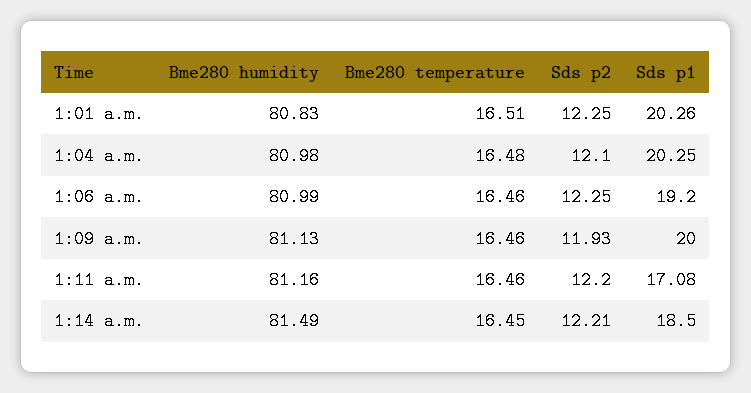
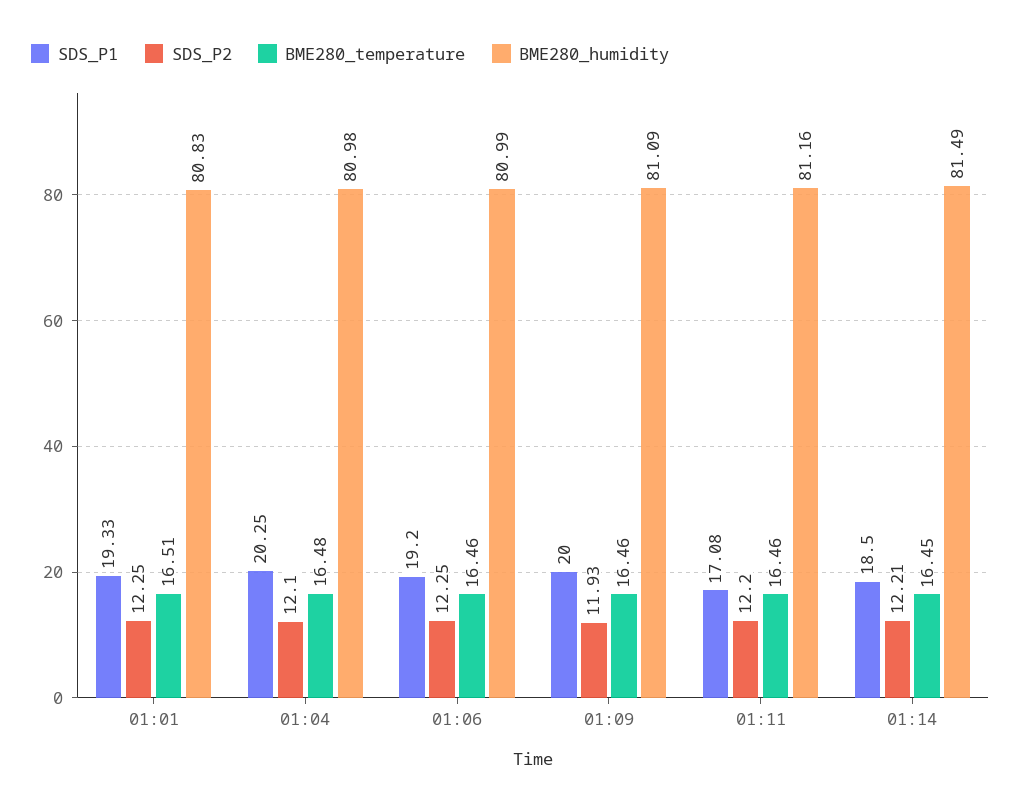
Sds p1, 1:01 a.m.: 20.26 -> 19.33
Bme280 humidity, 1:09 a.m.: 81.13 -> 81.09

